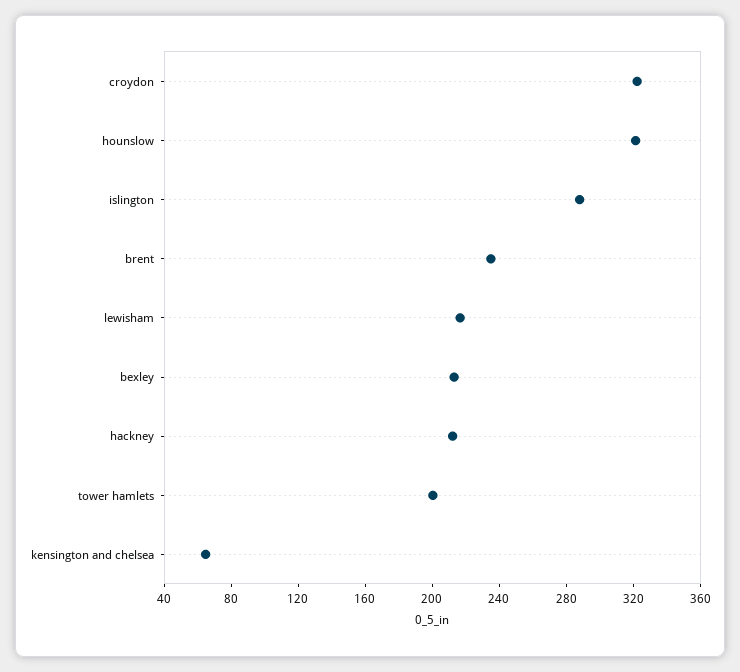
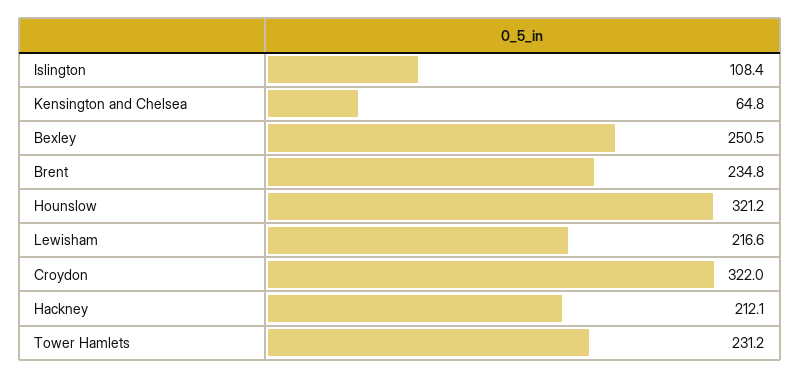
islington: 290 -> 108.4
bexley: 210 -> 250.5
tower hamlets: 200 -> 231.2

